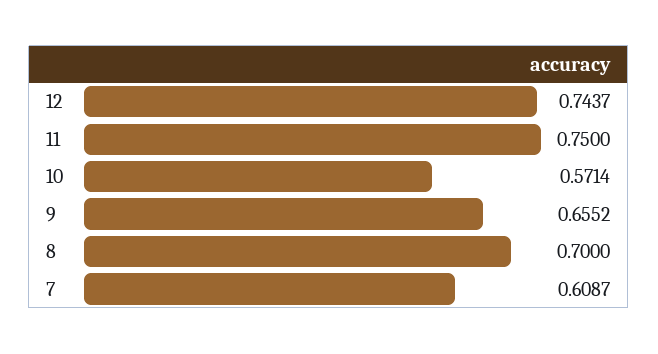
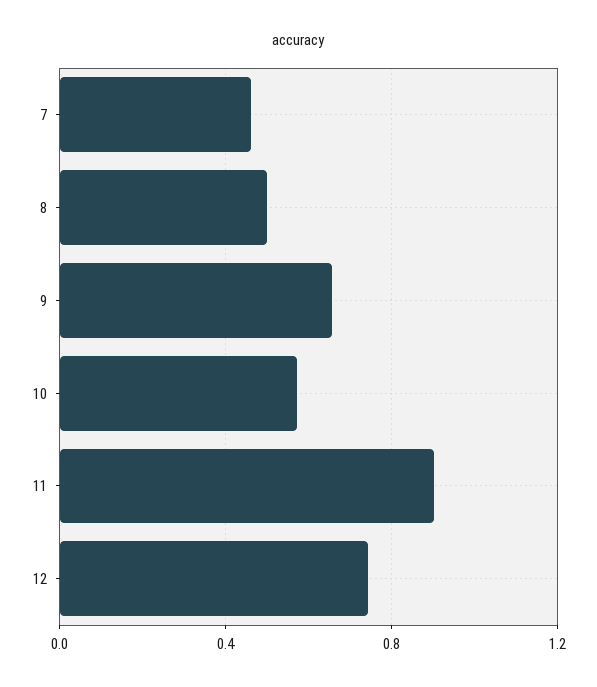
11: 0.75 -> 0.9
8: 0.7 -> 0.5
7: 0.6087 -> 0.45

